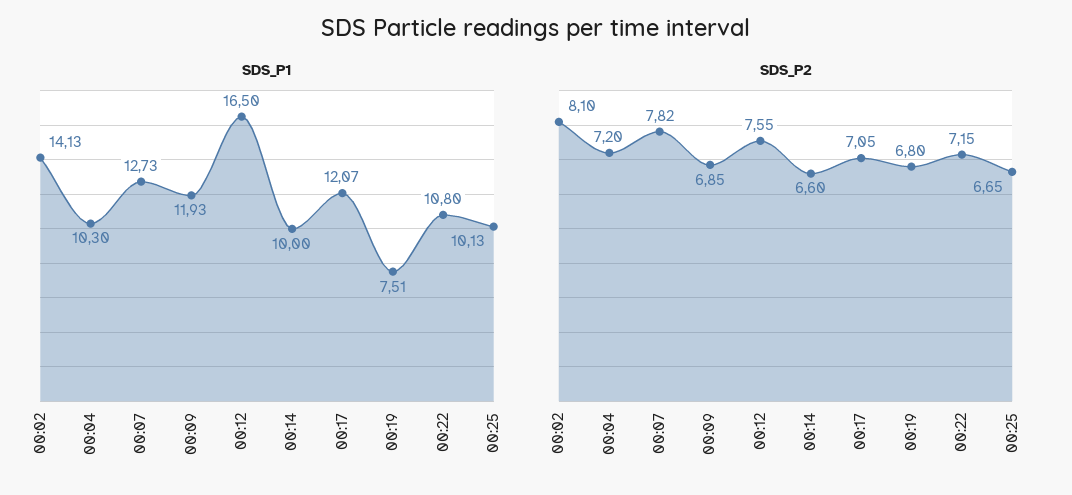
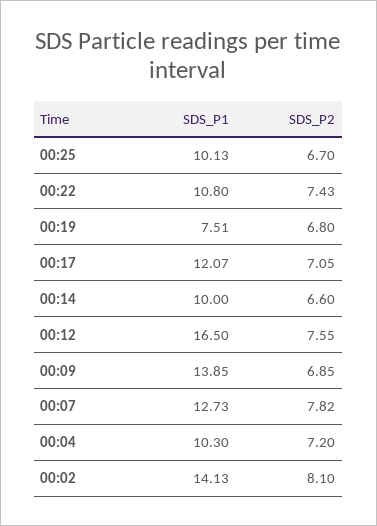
SDS_P1, 00:09: 11.93 -> 13.85
SDS_P2, 00:22: 7.15 -> 7.43
SDS_P2, 00:25: 6.65 -> 6.7

